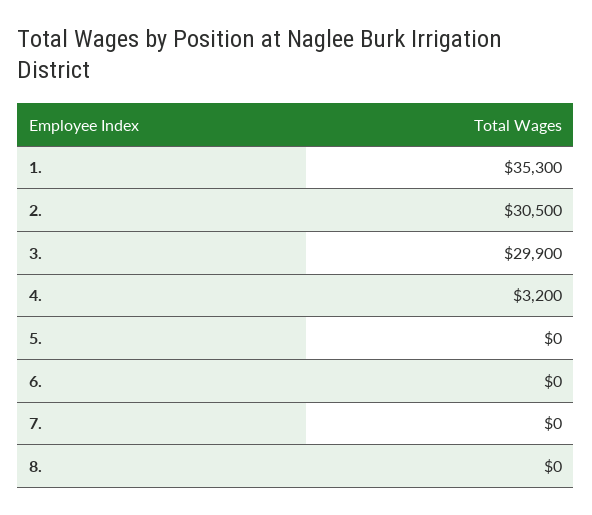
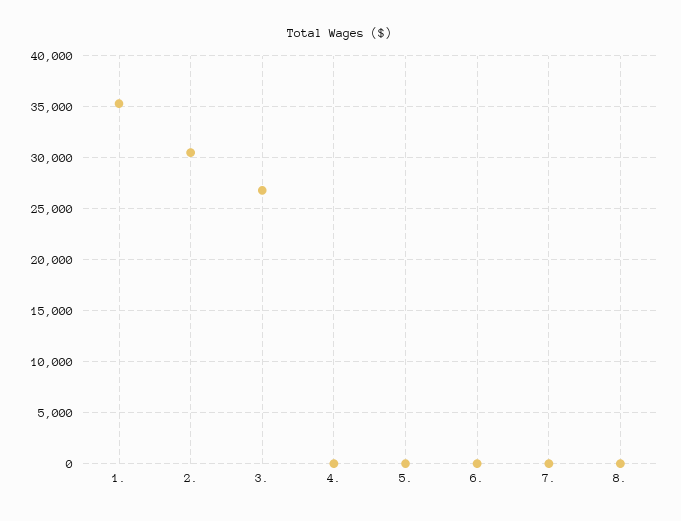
3.: 29900 -> 27000
4.: 3200 -> 0

